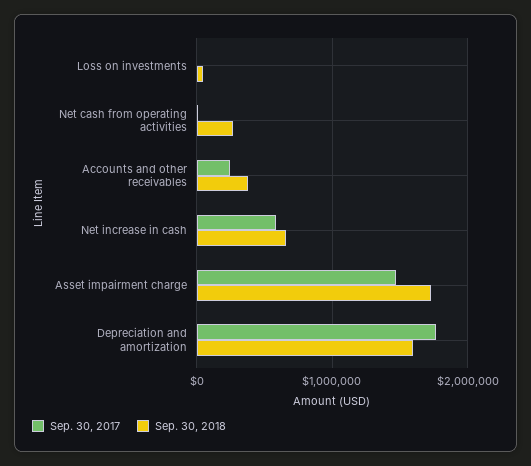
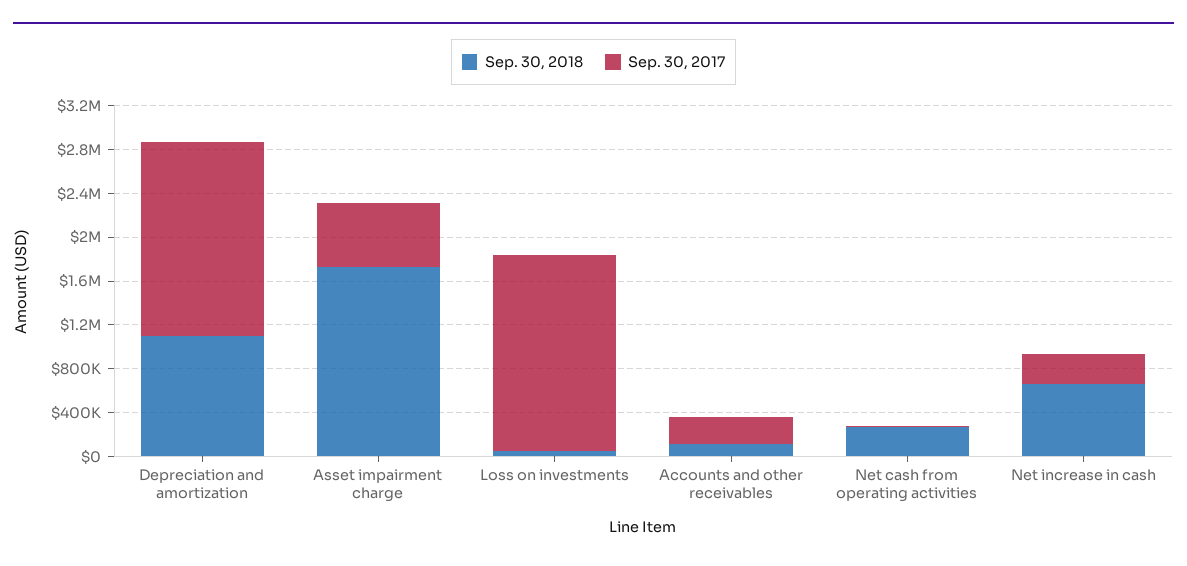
Sep. 30, 2017, Loss on investments: 0 -> 1800000
Sep. 30, 2018, Accounts and other receivables: 400000 -> 100000
Sep. 30, 2017, Net increase in cash: 600000 -> 300000
Sep. 30, 2017, Asset impairment charge: 1500000 -> 600000
Sep. 30, 2018, Depreciation and amortization: 1600000 -> 1100000

